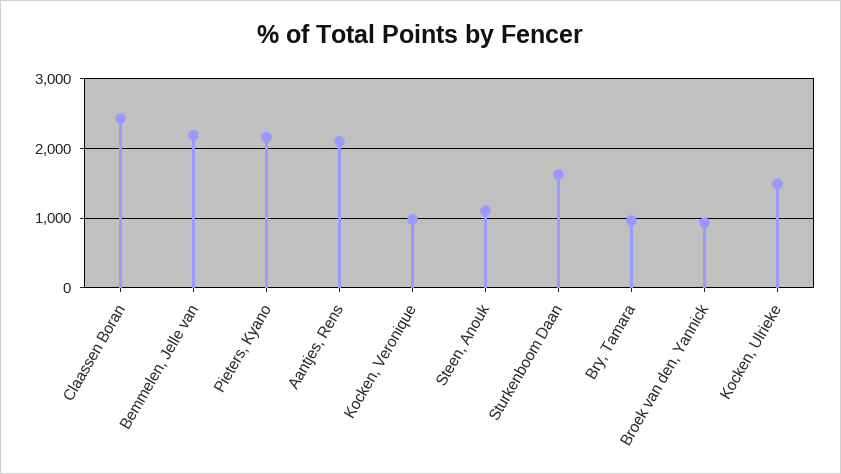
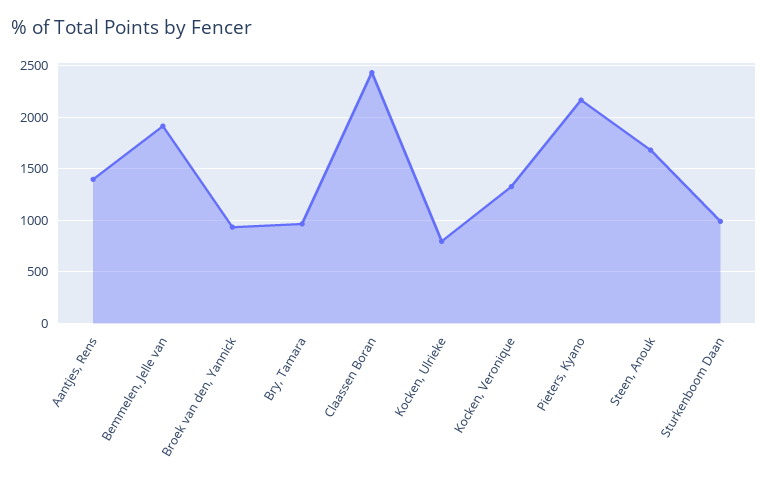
Bemmelen, Jelle van: 2200 -> 1900
Aantjes, Rens: 2100 -> 1400
Kocken, Veronique: 1000 -> 1300
Steen, Anouk: 1100 -> 1700
Sturkenboom Daan: 1600 -> 1000
Kocken, Ulrieke: 1500 -> 800

